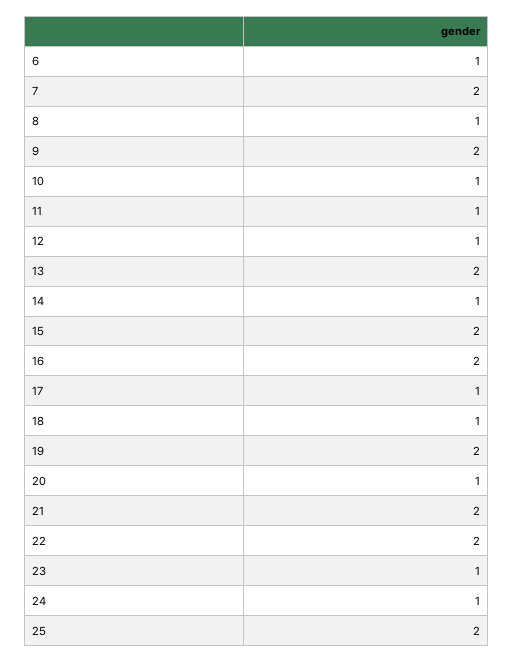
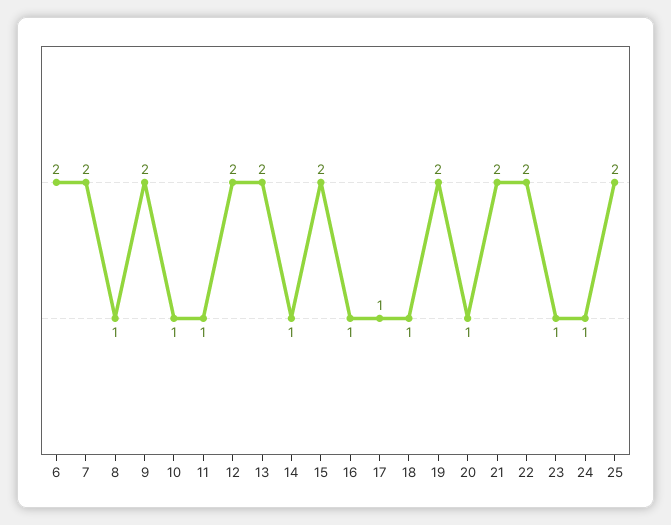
6: 1 -> 2
12: 1 -> 2
16: 2 -> 1

